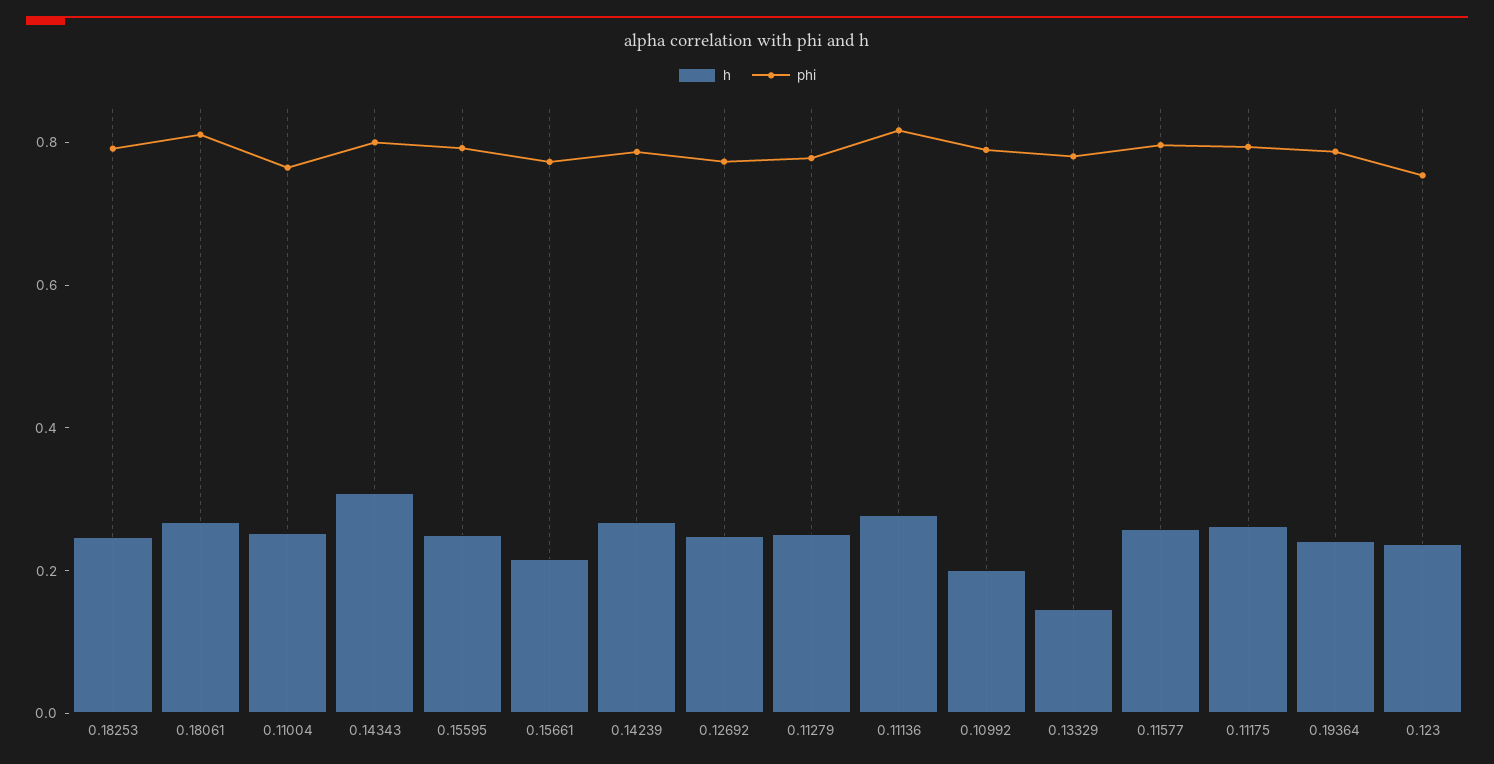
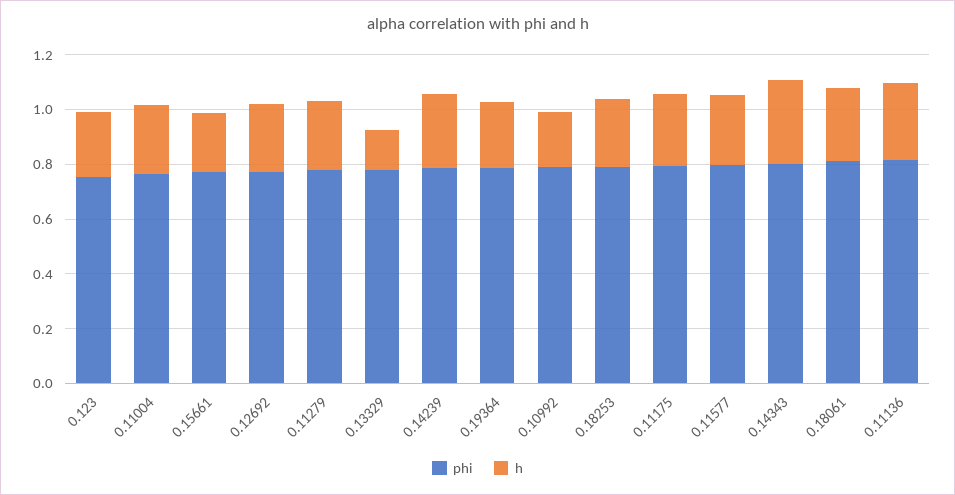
h, 0.15595: 0.25 -> none
phi, 0.15595: 0.8 -> none

